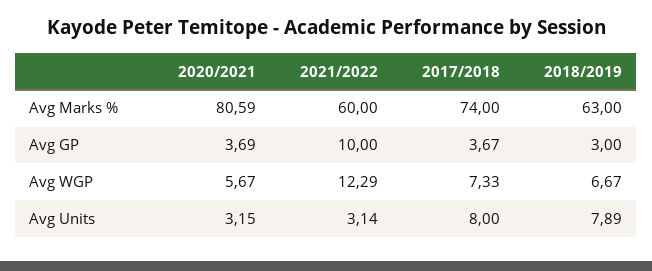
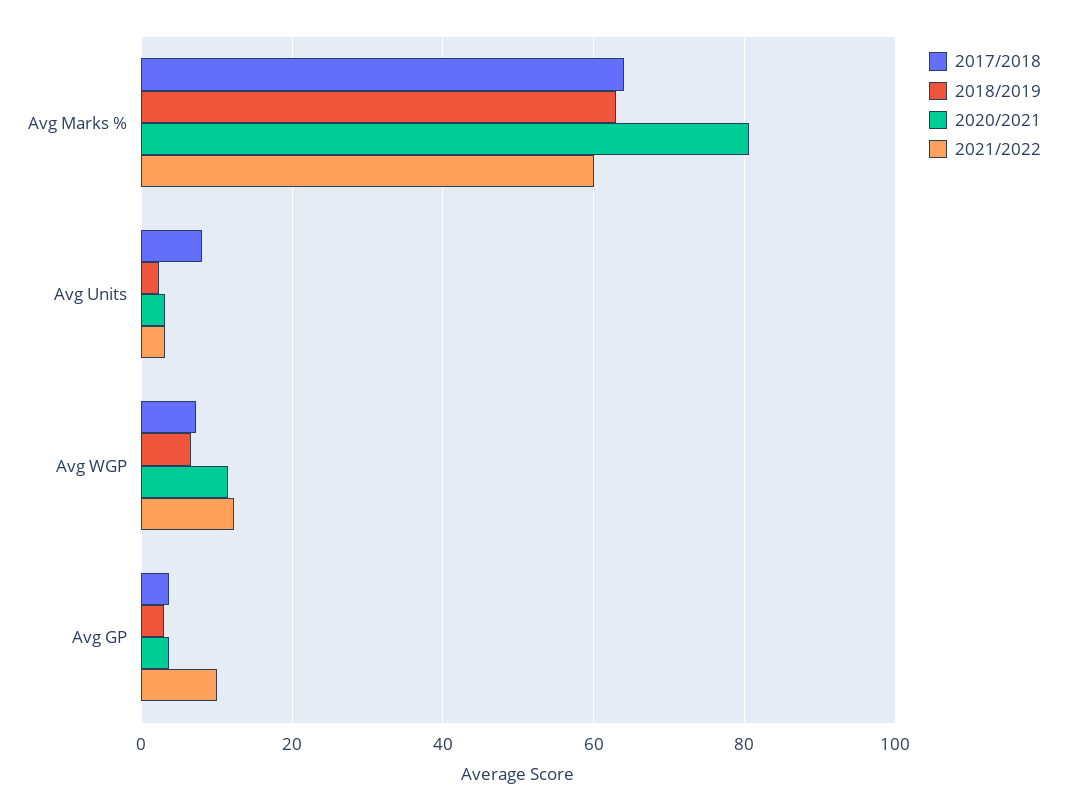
2017/2018, Avg Marks %: 74 -> 64
2020/2021, Avg WGP: 5.67 -> 12
2018/2019, Avg Units: 7.89 -> 2

